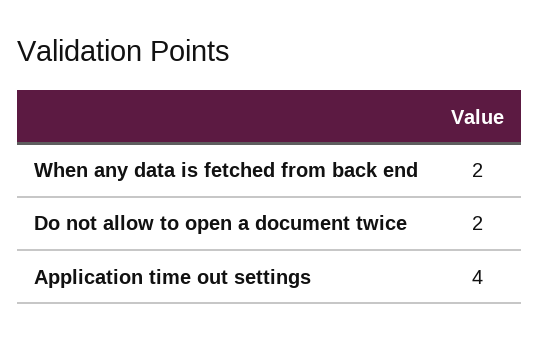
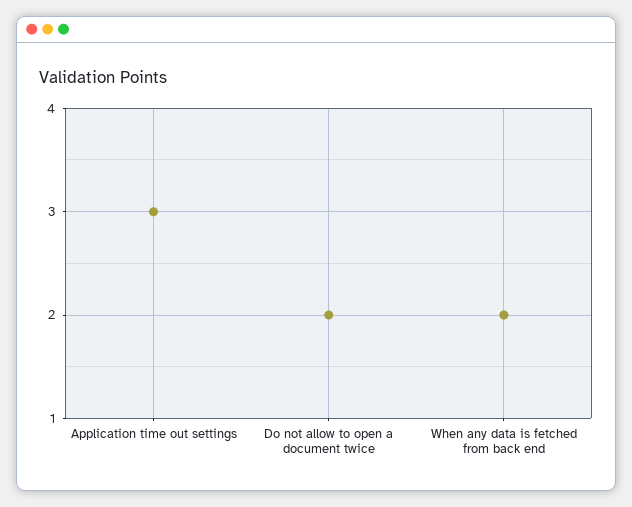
Application time out settings: 4 -> 3

